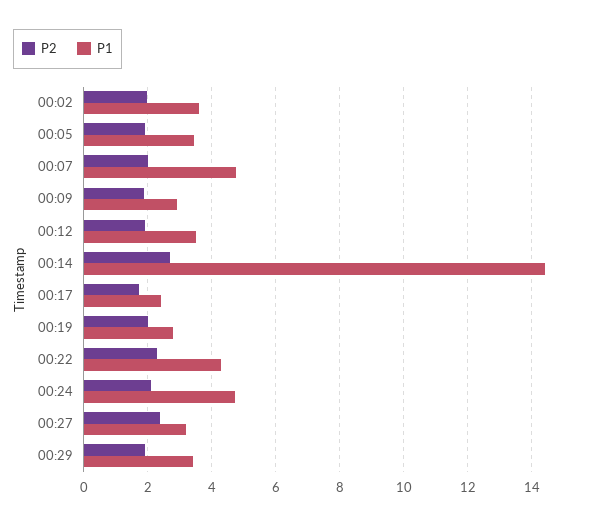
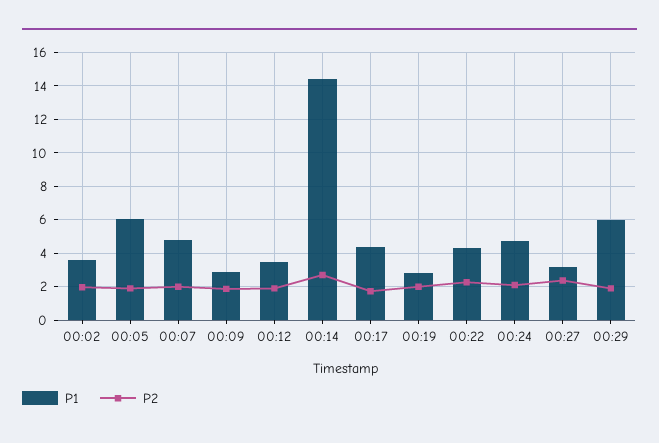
P1, 00:05: 3.4 -> 6
P1, 00:17: 2.4 -> 4.5
P1, 00:29: 3.4 -> 6

